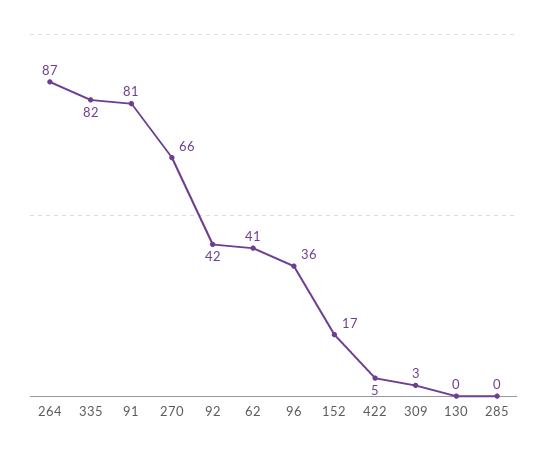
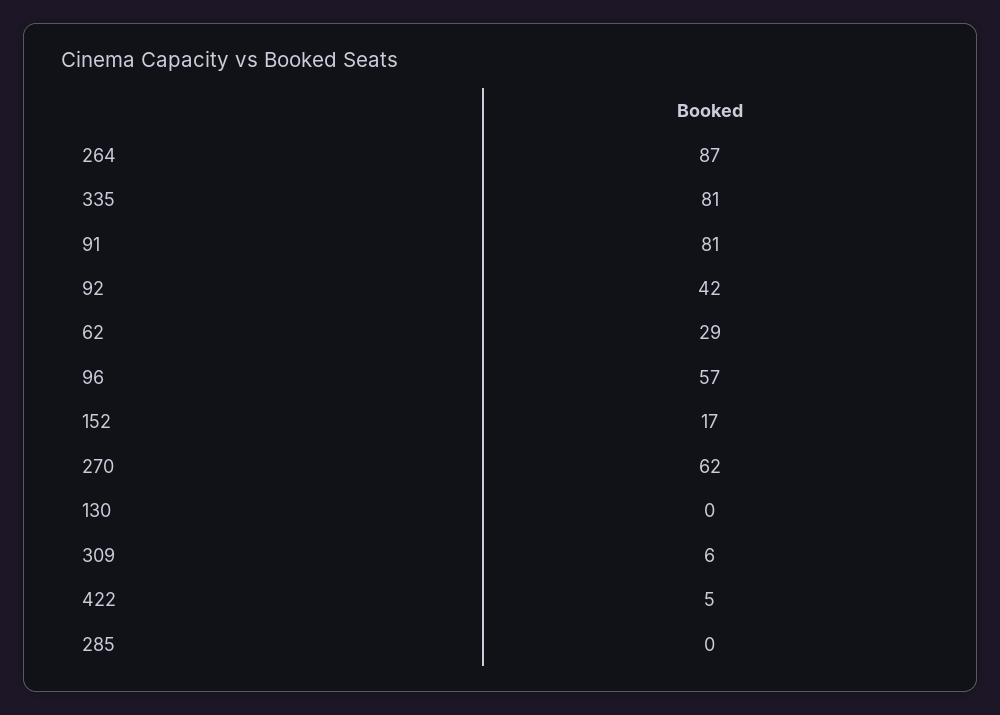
335: 82 -> 81
270: 66 -> 62
62: 41 -> 29
96: 36 -> 57
309: 3 -> 6

